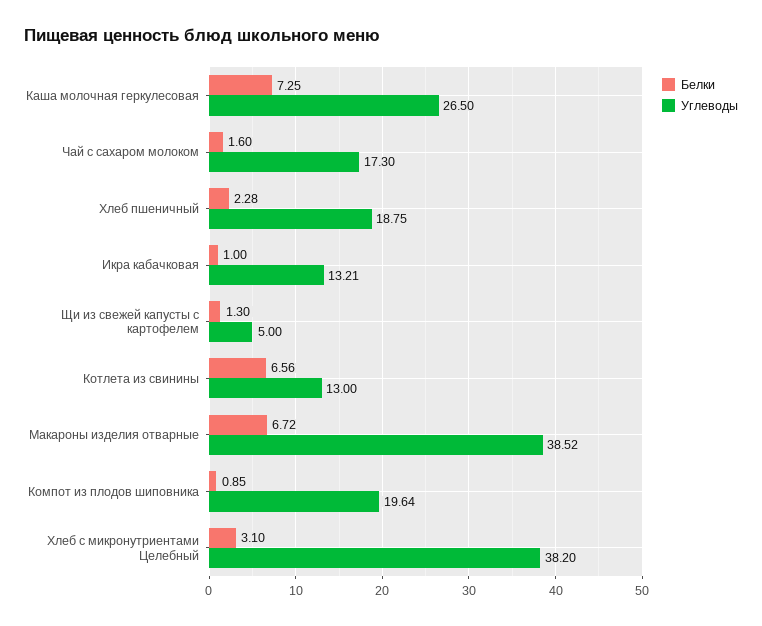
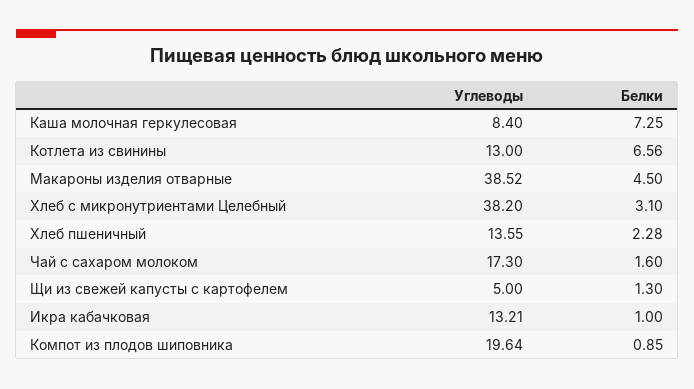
Углеводы, Каша молочная геркулесовая: 26.5 -> 8.4
Углеводы, Хлеб пшеничный: 18.75 -> 13.55
Белки, Макароны изделия отварные: 6.72 -> 4.5

